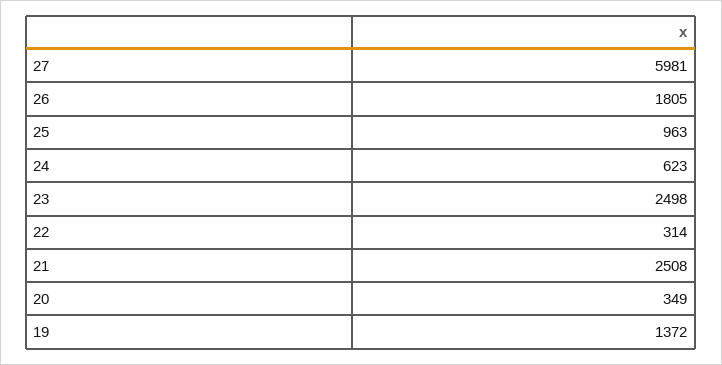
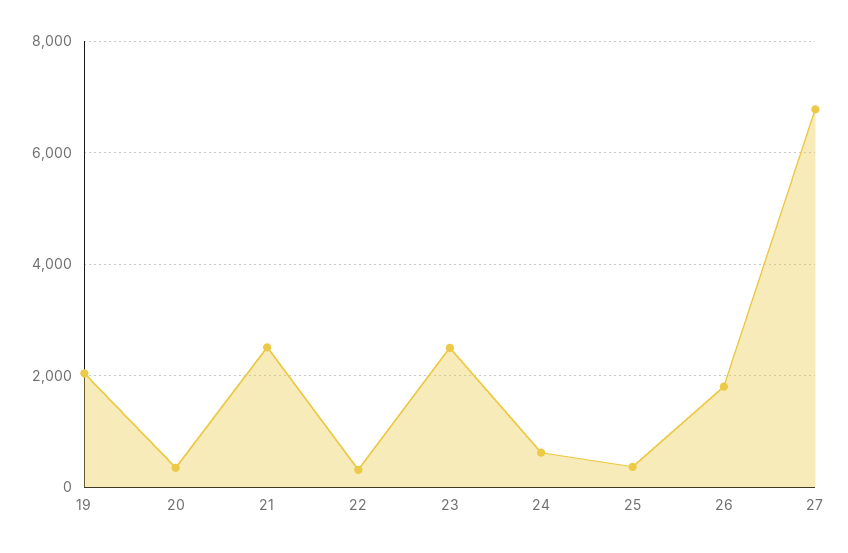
27: 5981 -> 6800
25: 963 -> 400
19: 1372 -> 2000

